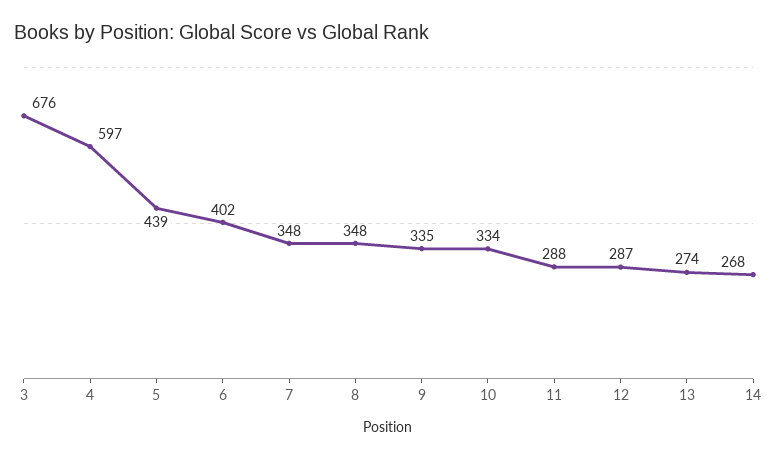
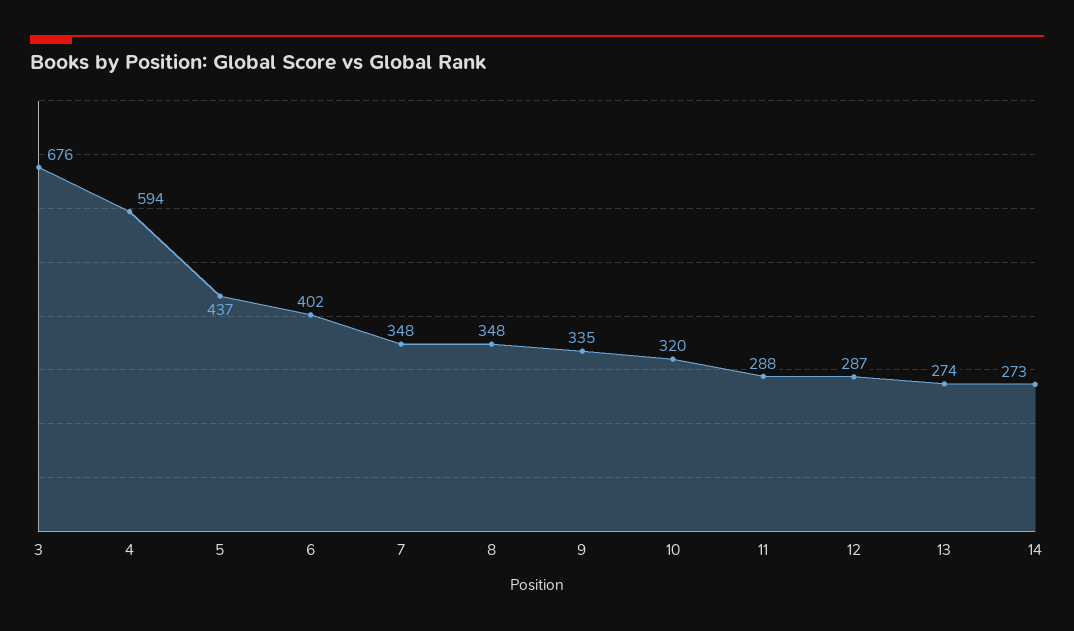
4: 597 -> 594
5: 439 -> 437
10: 334 -> 320
14: 268 -> 273

